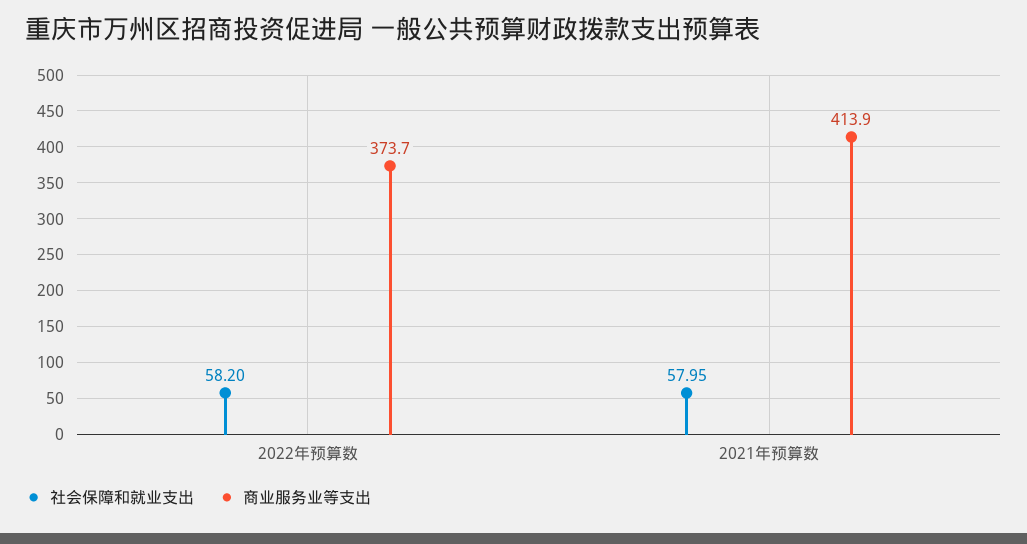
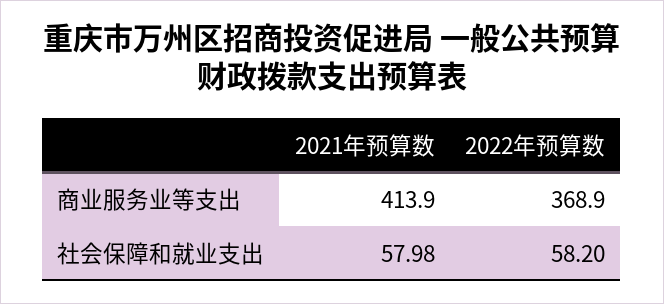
商业服务业等支出, 2022年预算数: 373.7 -> 368.9
社会保障和就业支出, 2021年预算数: 57.95 -> 57.98

